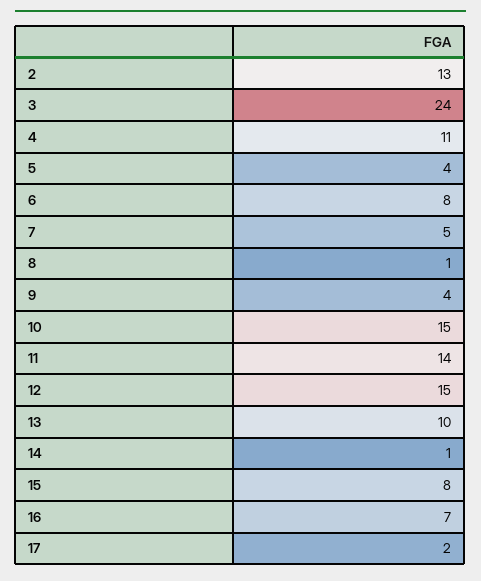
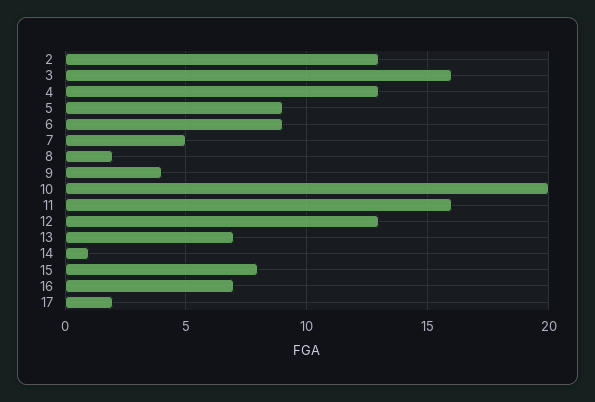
3: 24 -> 16
4: 11 -> 13
5: 4 -> 9
6: 8 -> 9
8: 1 -> 2
10: 15 -> 20
11: 14 -> 16
12: 15 -> 13
13: 10 -> 7

